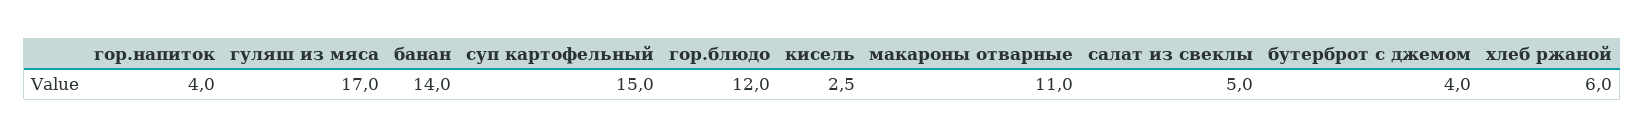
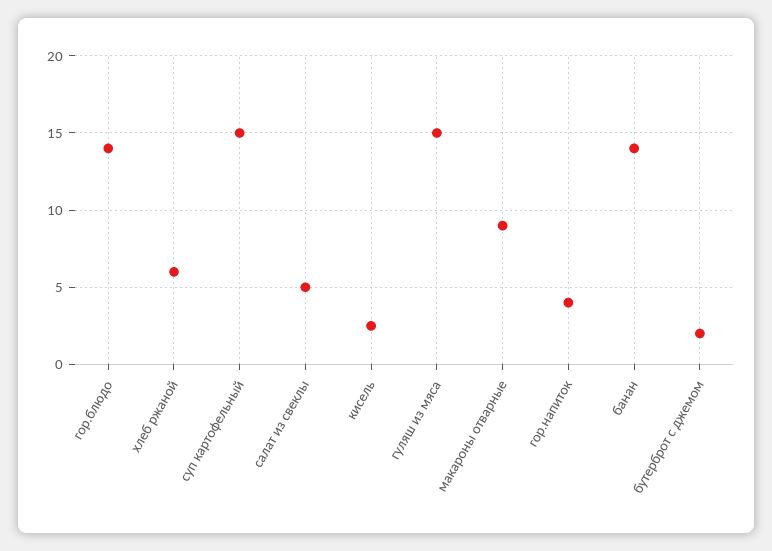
гуляш из мяса: 17 -> 15
гор.блюдо: 12 -> 14
макароны отварные: 11 -> 9
бутерброт с джемом: 4 -> 2

